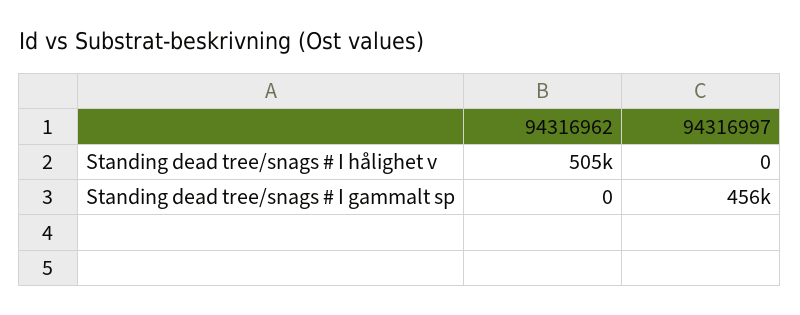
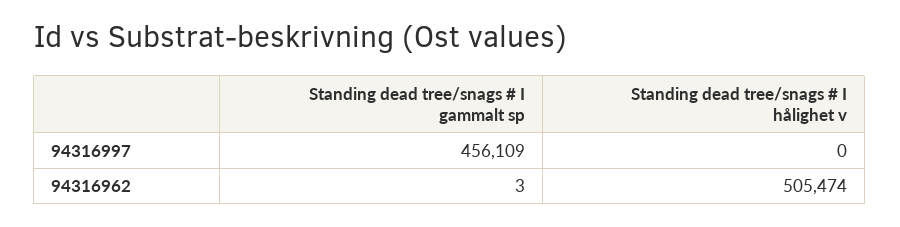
94316962, Standing dead tree/snags # I gammalt sp: 0 -> 3

